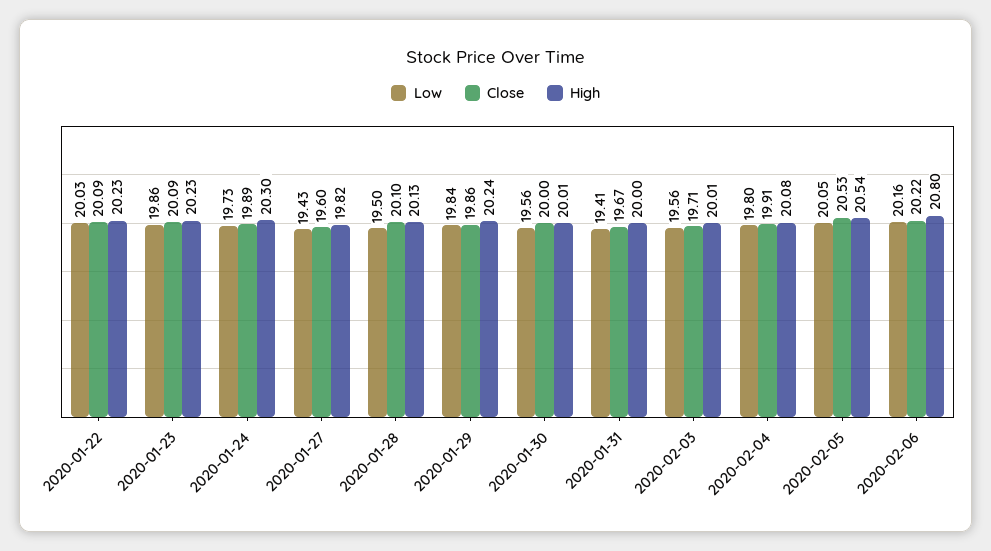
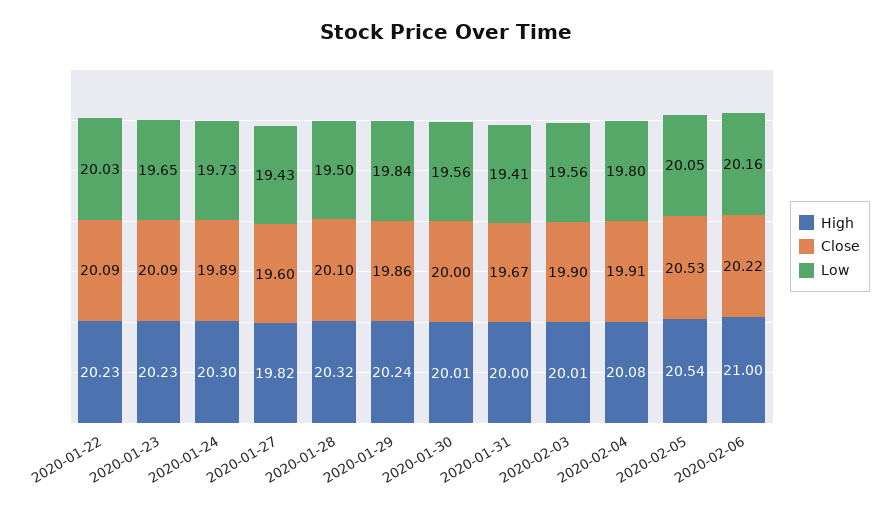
Low, 2020-01-23: 19.86 -> 19.65
High, 2020-01-28: 20.13 -> 20.32
Close, 2020-02-03: 19.71 -> 19.9
High, 2020-02-06: 20.8 -> 21

